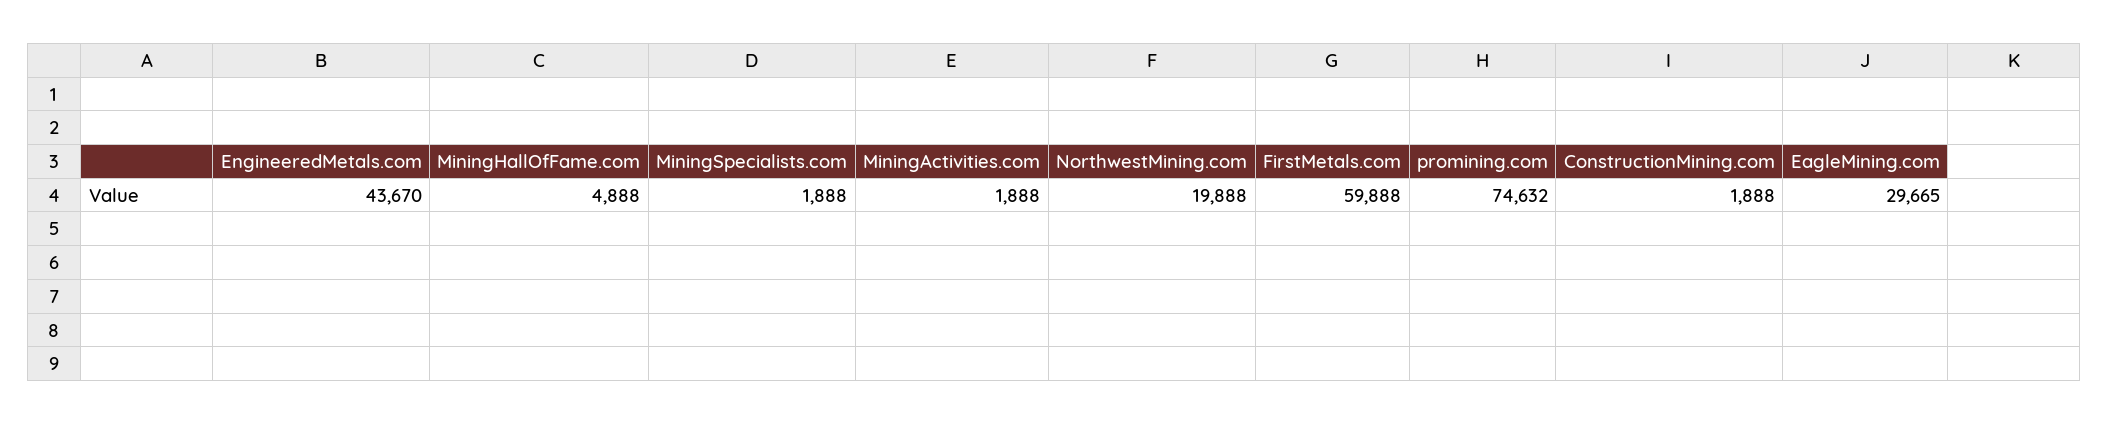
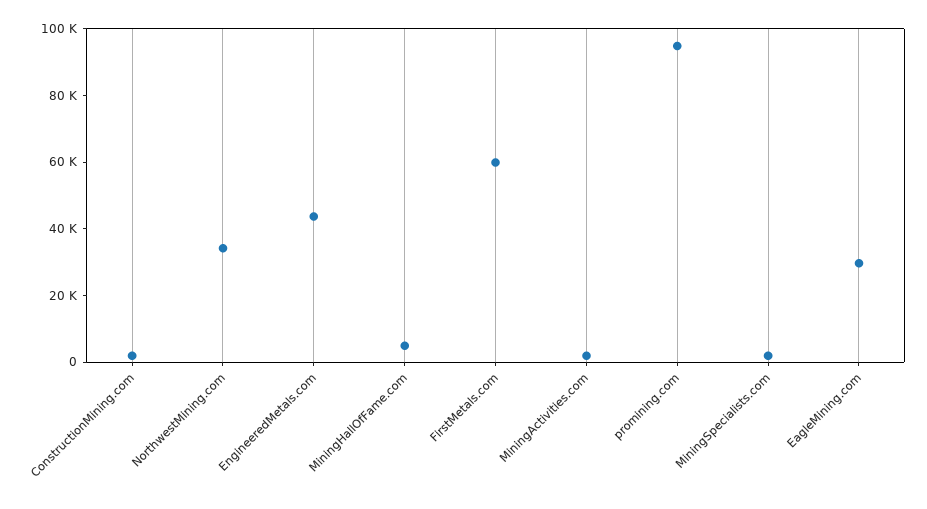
NorthwestMining.com: 19888 -> 35000
promining.com: 74632 -> 95000

